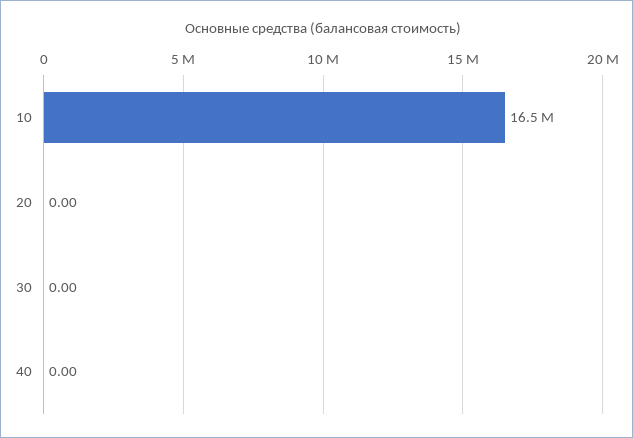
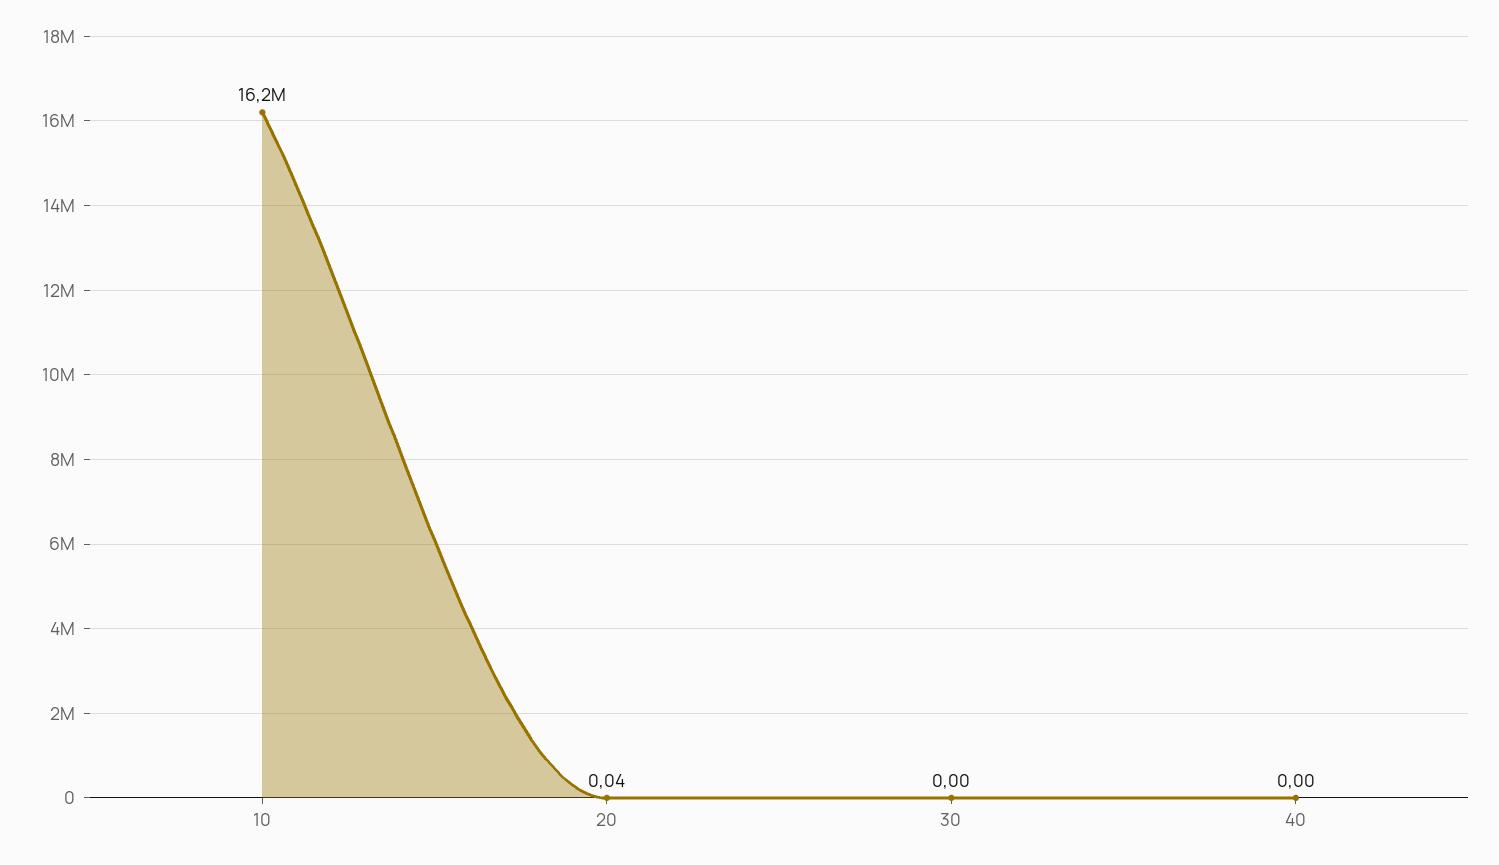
10: 16500000 -> 16200000
20: 0 -> 0.04

